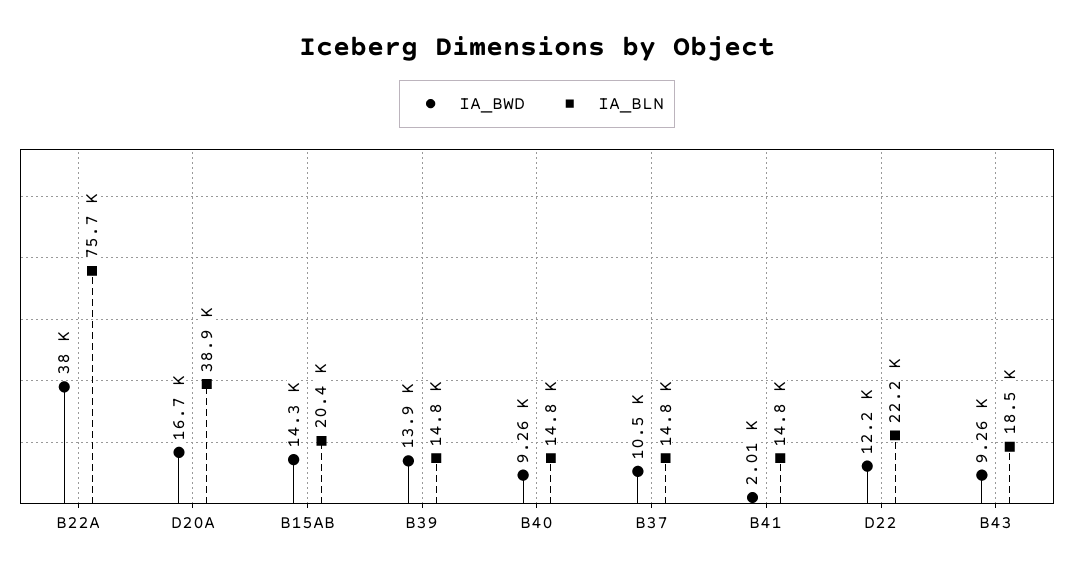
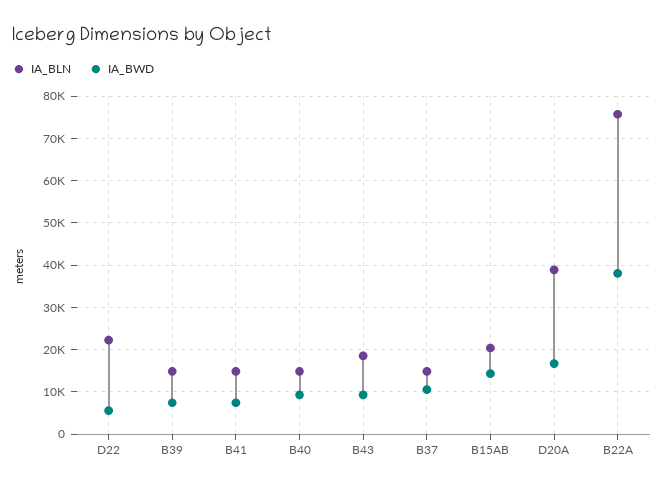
IA_BWD, B39: 13900 -> 8000
IA_BWD, B41: 2010 -> 8000
IA_BWD, D22: 12200 -> 6000

